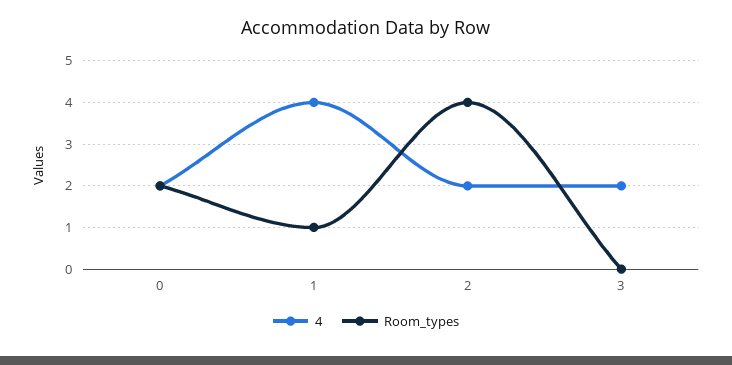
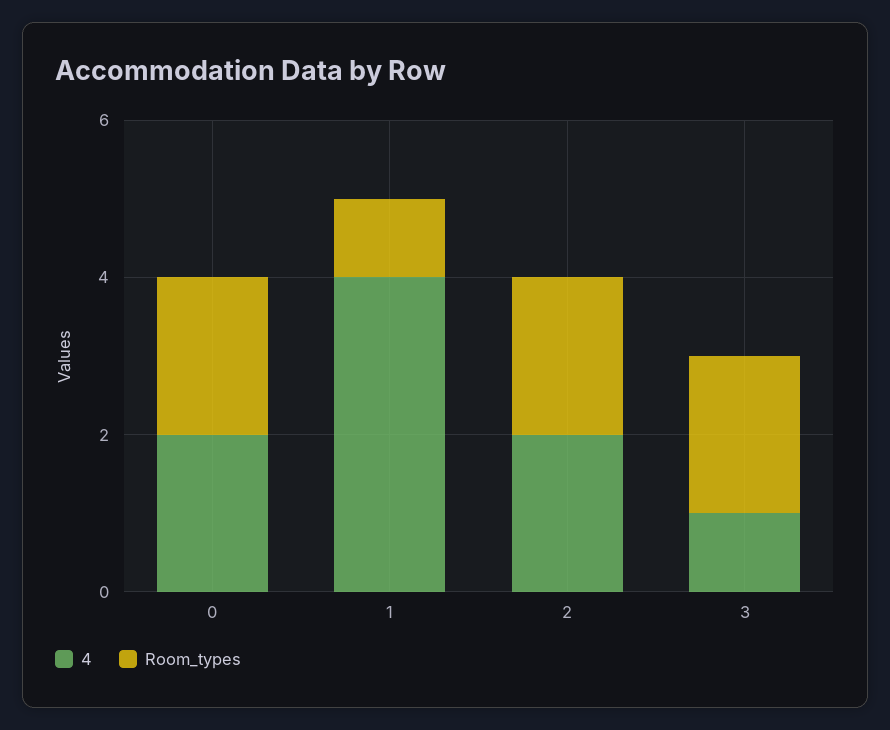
Room_types, 2: 4 -> 2
4, 3: 2 -> 1
Room_types, 3: 0 -> 2

